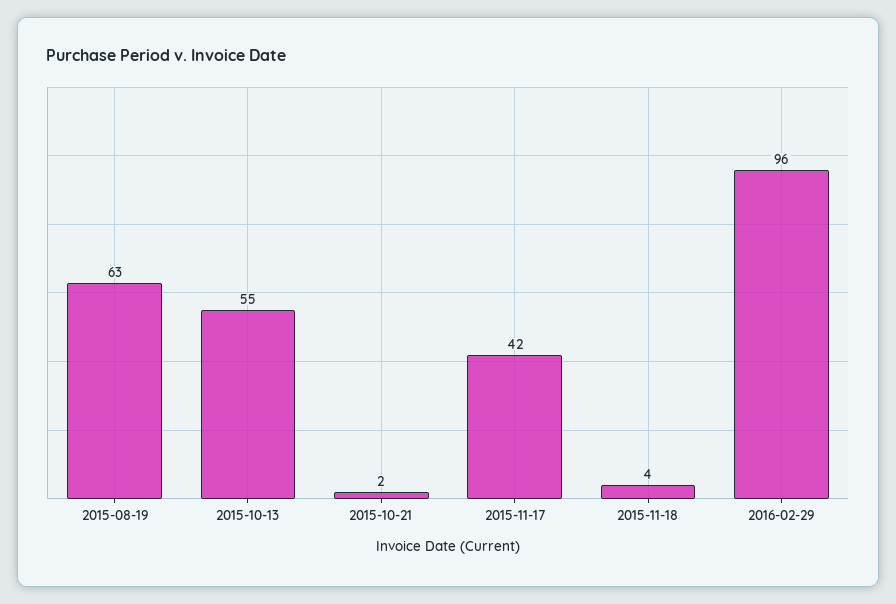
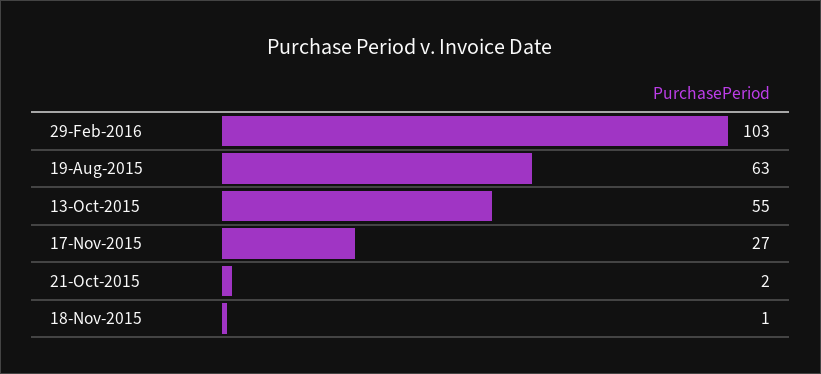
2015-11-17: 42 -> 27
2015-11-18: 4 -> 1
2016-02-29: 96 -> 103

